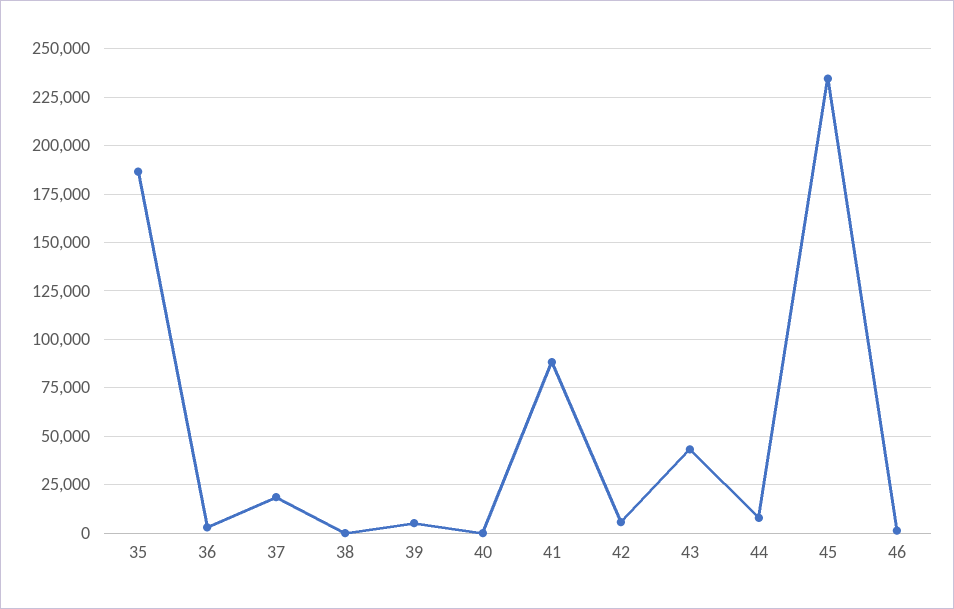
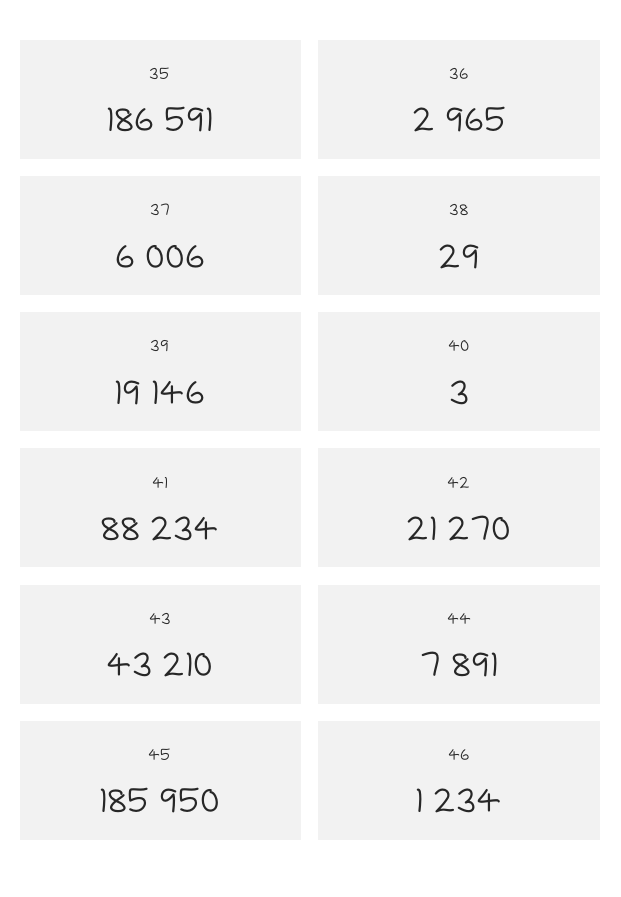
37: 20000 -> 6006
39: 5000 -> 19146
42: 5000 -> 21270
45: 235000 -> 185950

